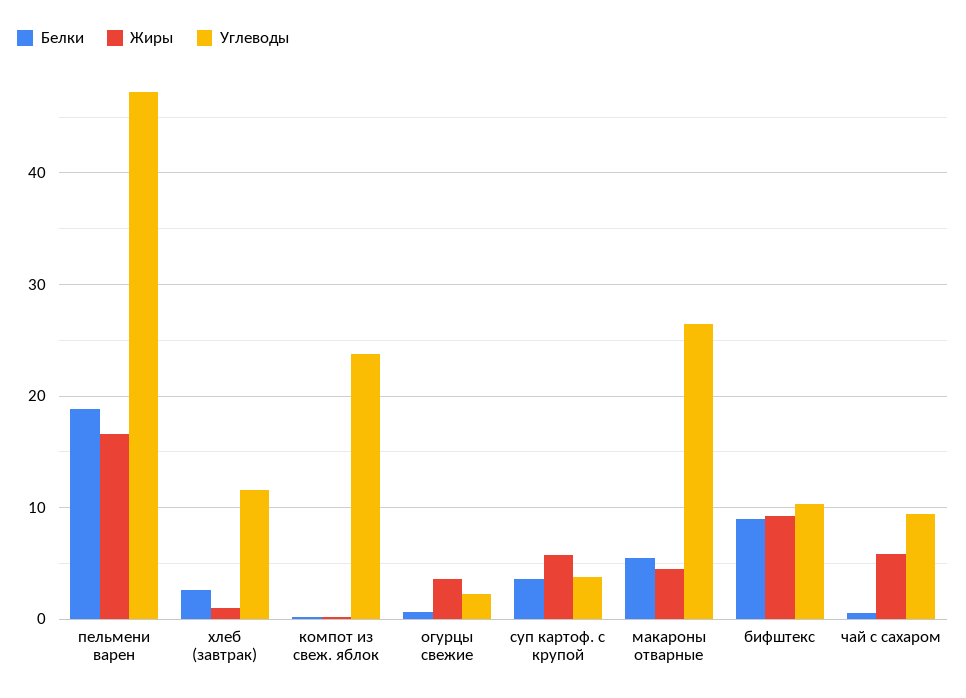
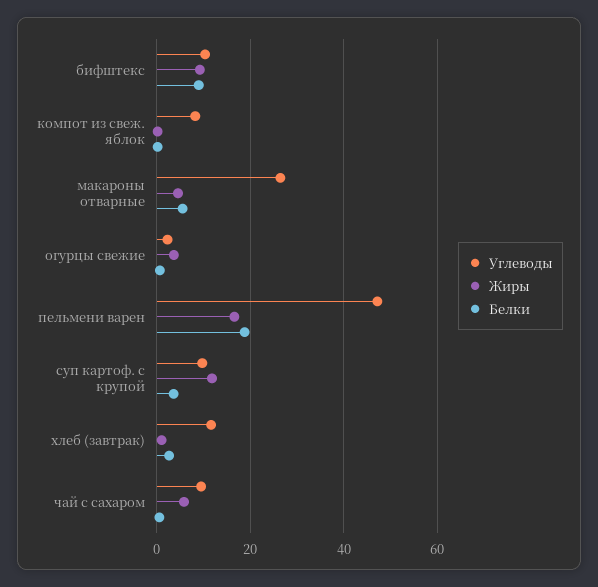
Углеводы, компот из свеж. яблок: 24 -> 8
Жиры, суп картоф. с крупой: 6 -> 12
Углеводы, суп картоф. с крупой: 4 -> 10

